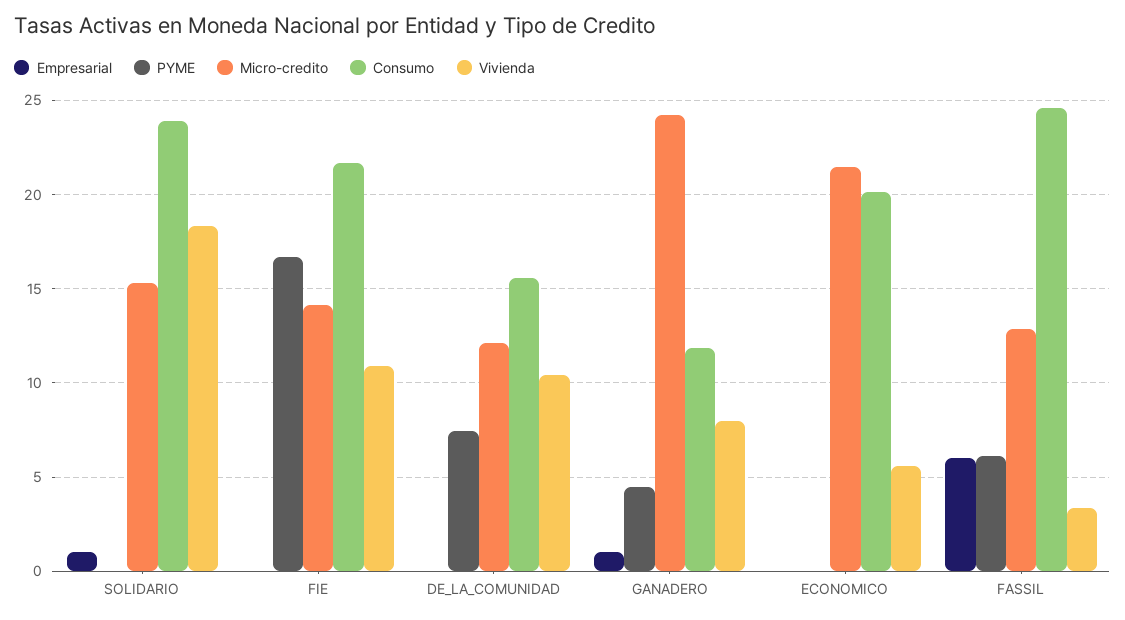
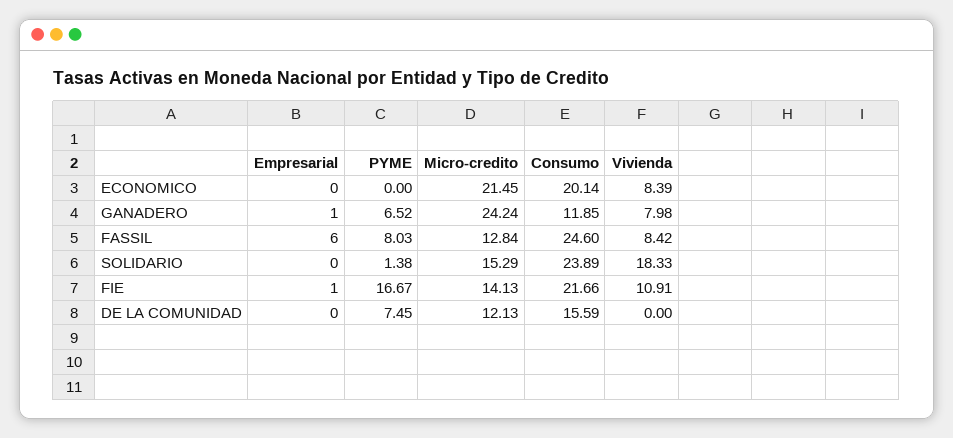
Empresarial, SOLIDARIO: 1 -> 0
PYME, SOLIDARIO: 0 -> 1.38
Empresarial, FIE: 0 -> 1
Vivienda, DE_LA_COMUNIDAD: 10.5 -> 0
PYME, GANADERO: 4.5 -> 6.52
Vivienda, ECONOMICO: 5.5 -> 8.39
PYME, FASSIL: 6 -> 8.03
Vivienda, FASSIL: 3.5 -> 8.42

